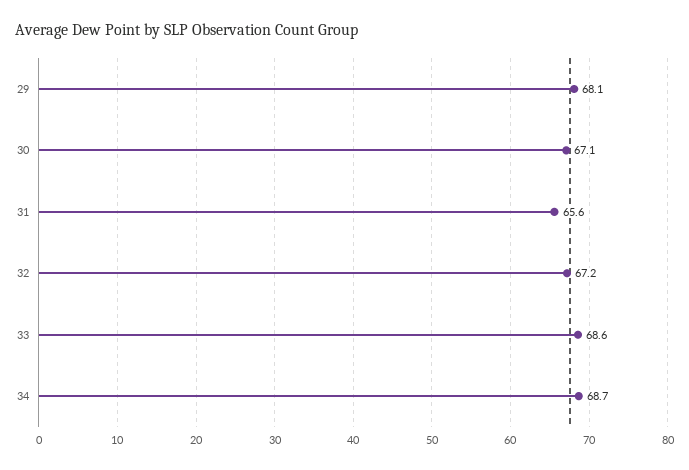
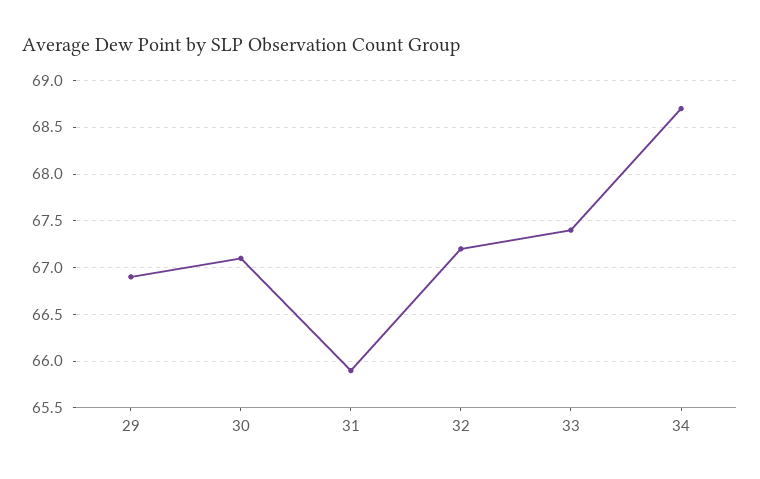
29: 68.1 -> 66.9
31: 65.6 -> 65.9
33: 68.6 -> 67.4

